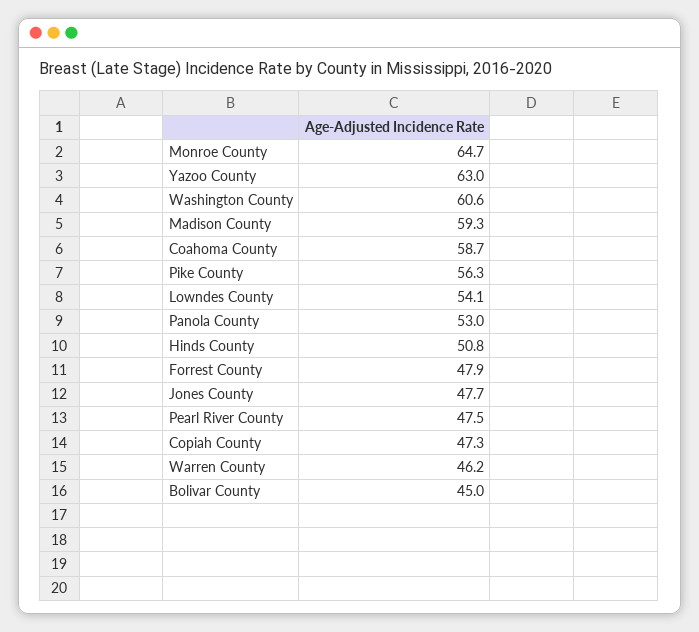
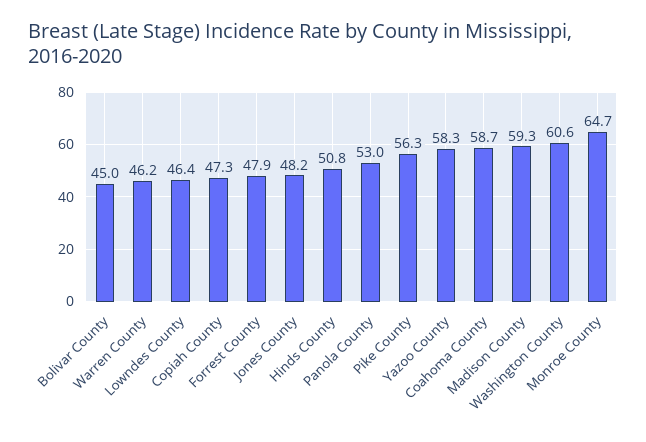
Yazoo County: 63 -> 58.3
Lowndes County: 54.1 -> 46.4
Jones County: 47.7 -> 48.2
Pearl River County: 47.5 -> none

